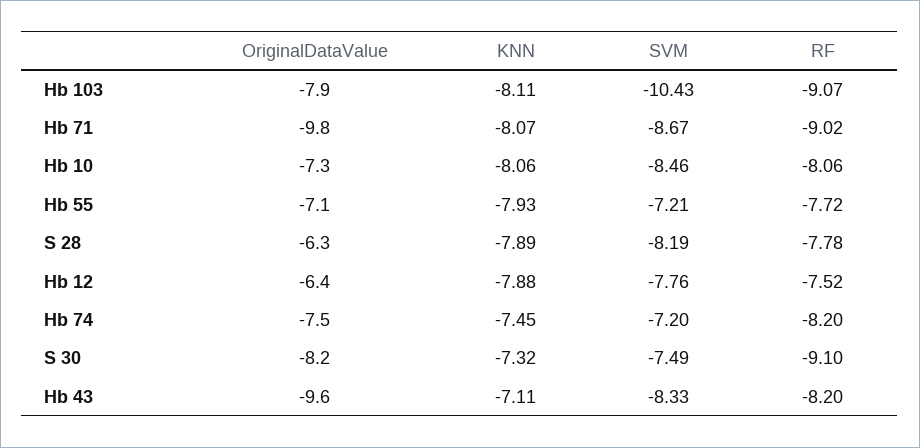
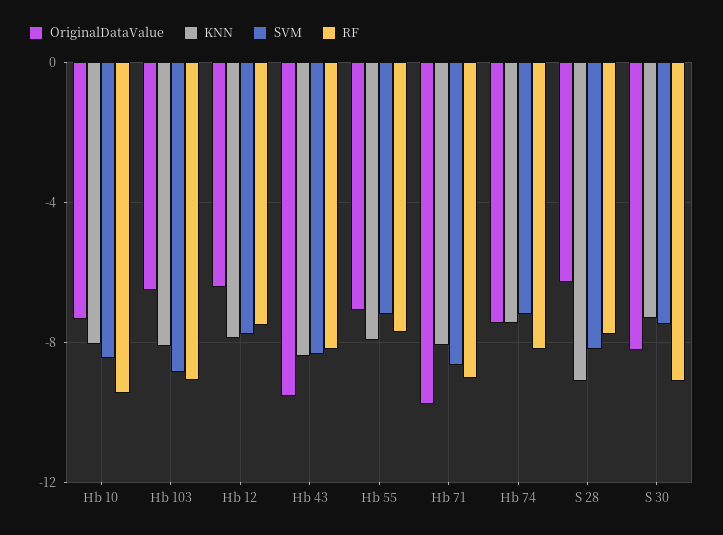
OriginalDataValue, Hb 103: -7.9 -> -6.5
SVM, Hb 103: -10.43 -> -9
RF, Hb 10: -8.06 -> -9.5
KNN, S 28: -7.89 -> -9
KNN, Hb 43: -7.11 -> -8.5

